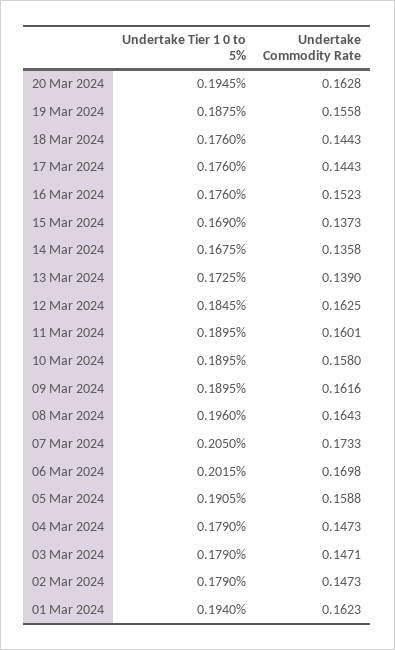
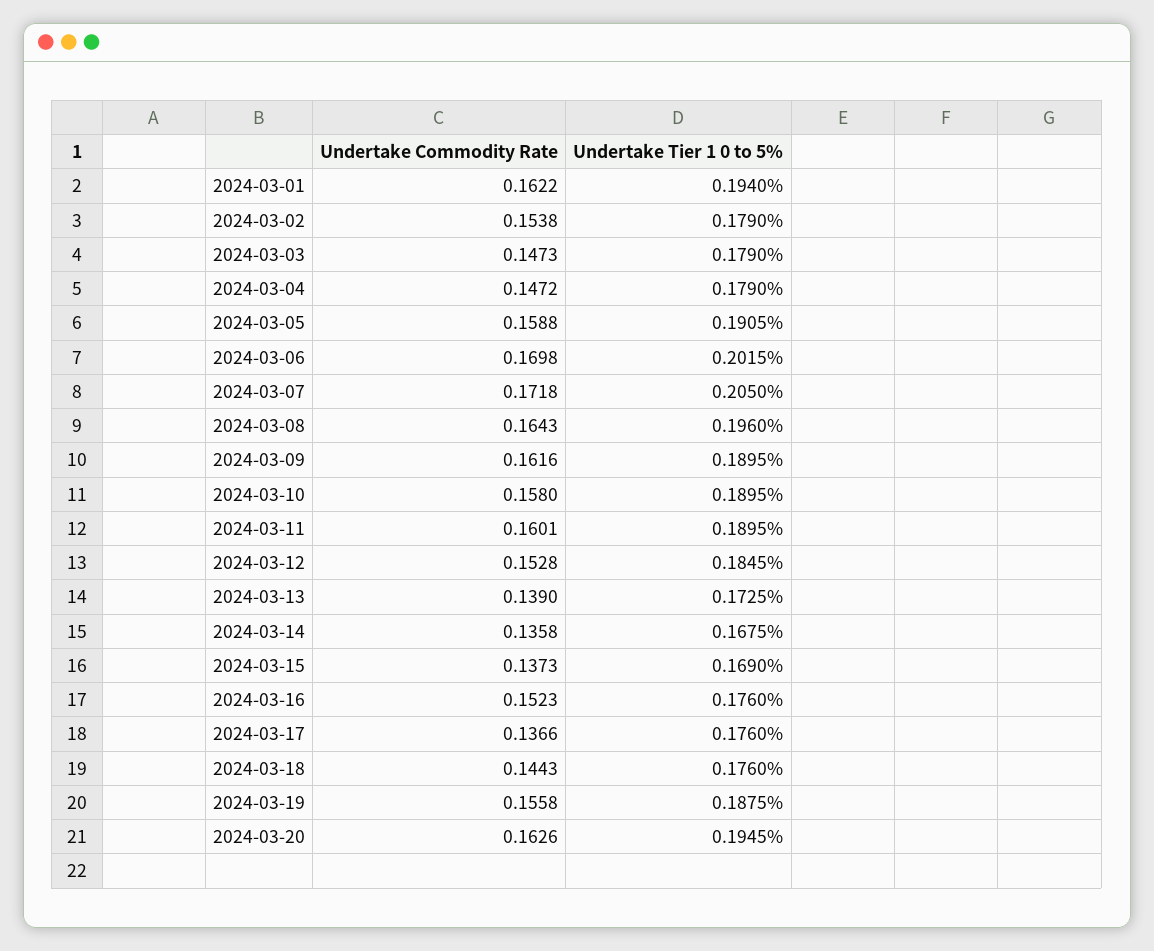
Undertake Commodity Rate, 20 Mar 2024: 0.1628 -> 0.1626
Undertake Commodity Rate, 17 Mar 2024: 0.1443 -> 0.1366
Undertake Commodity Rate, 12 Mar 2024: 0.1625 -> 0.1528
Undertake Commodity Rate, 07 Mar 2024: 0.1733 -> 0.1718
Undertake Commodity Rate, 04 Mar 2024: 0.1473 -> 0.1472
Undertake Commodity Rate, 03 Mar 2024: 0.1471 -> 0.1473
Undertake Commodity Rate, 02 Mar 2024: 0.1473 -> 0.1538
Undertake Commodity Rate, 01 Mar 2024: 0.1623 -> 0.1622

